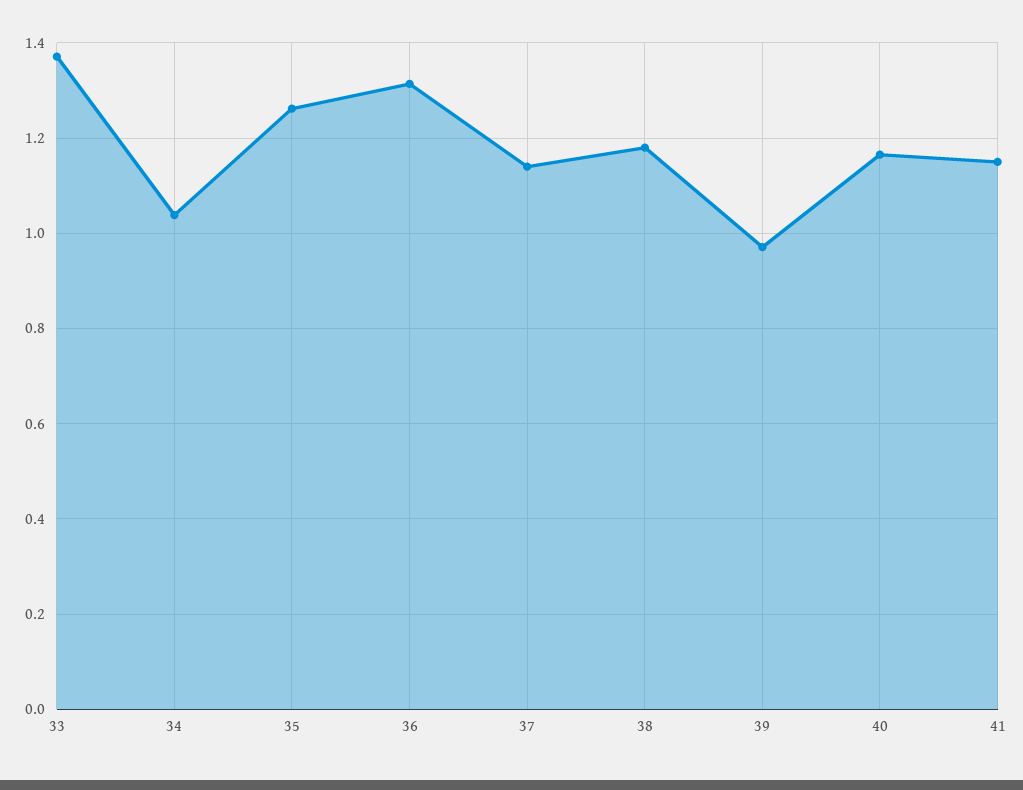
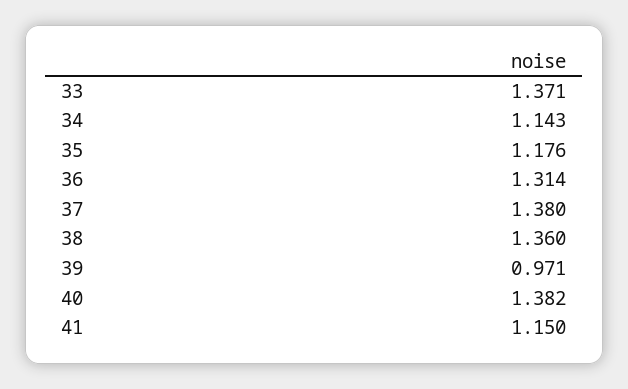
34: 1.04 -> 1.143
35: 1.26 -> 1.176
37: 1.14 -> 1.38
38: 1.18 -> 1.36
40: 1.16 -> 1.382

